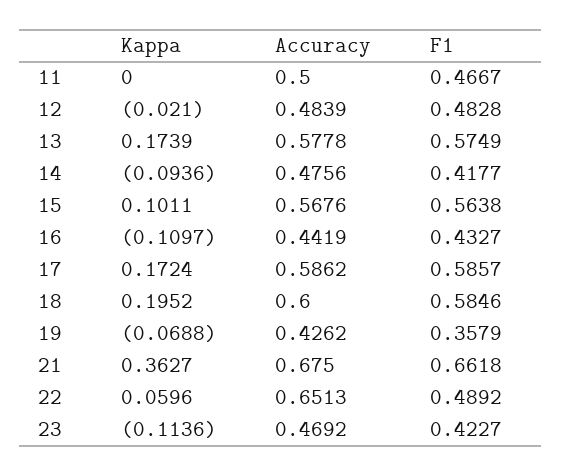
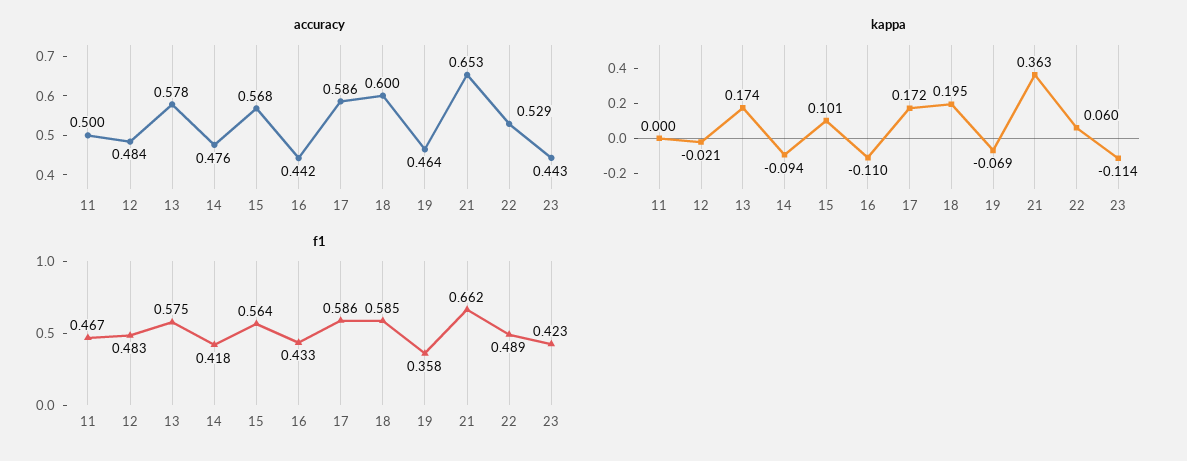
Accuracy, 19: 0.4262 -> 0.464
Accuracy, 21: 0.675 -> 0.653
Accuracy, 22: 0.6513 -> 0.529
Accuracy, 23: 0.4692 -> 0.443

